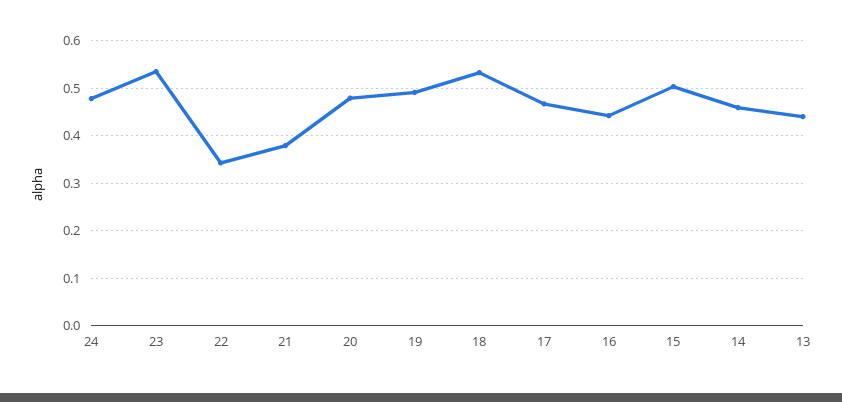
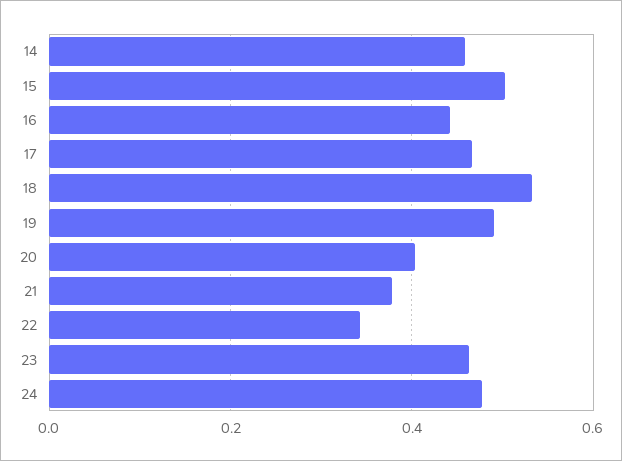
23: 0.54 -> 0.46
20: 0.48 -> 0.4
13: 0.44 -> none

